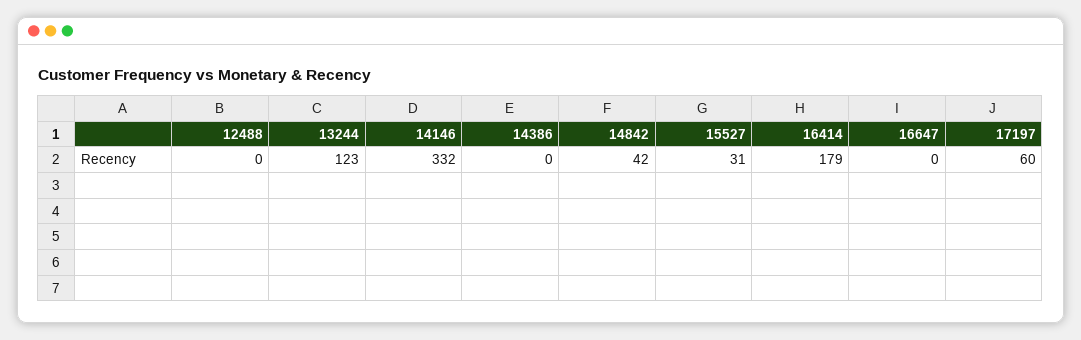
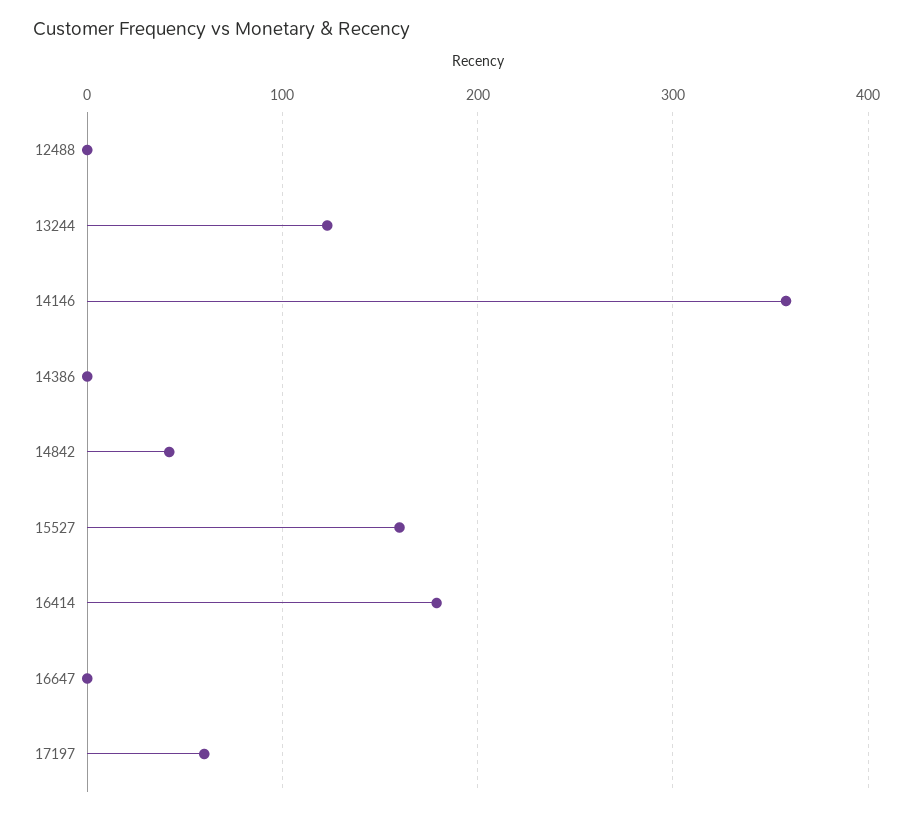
14146: 332 -> 360
15527: 31 -> 160

